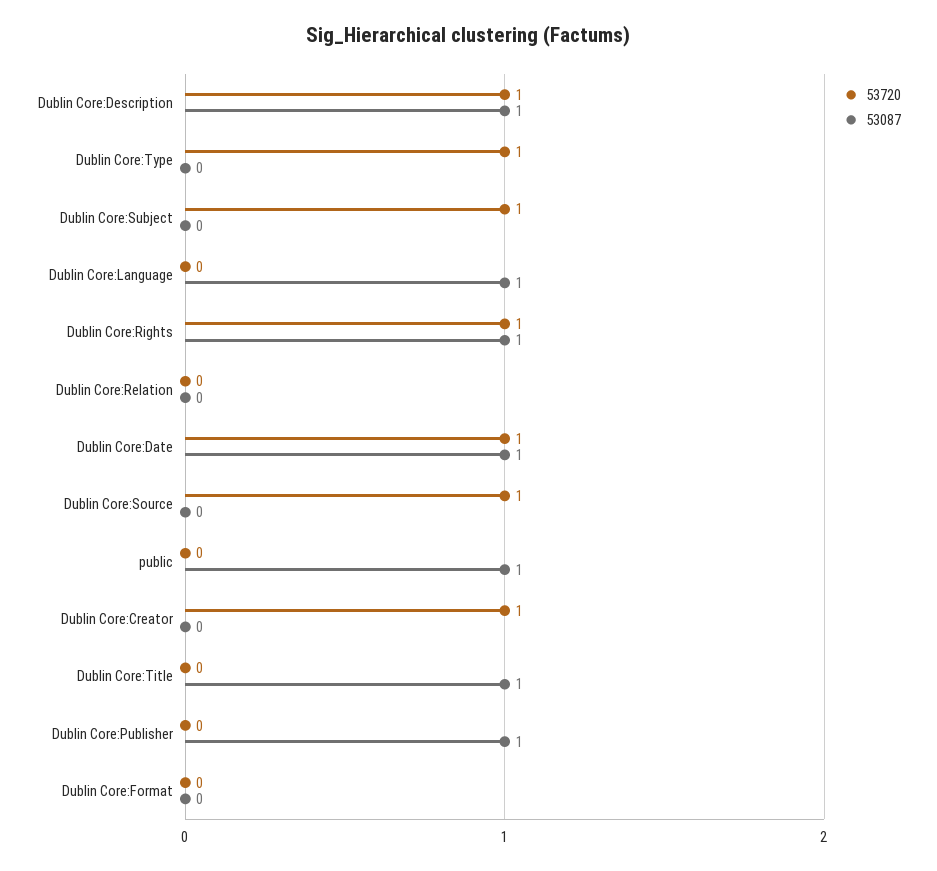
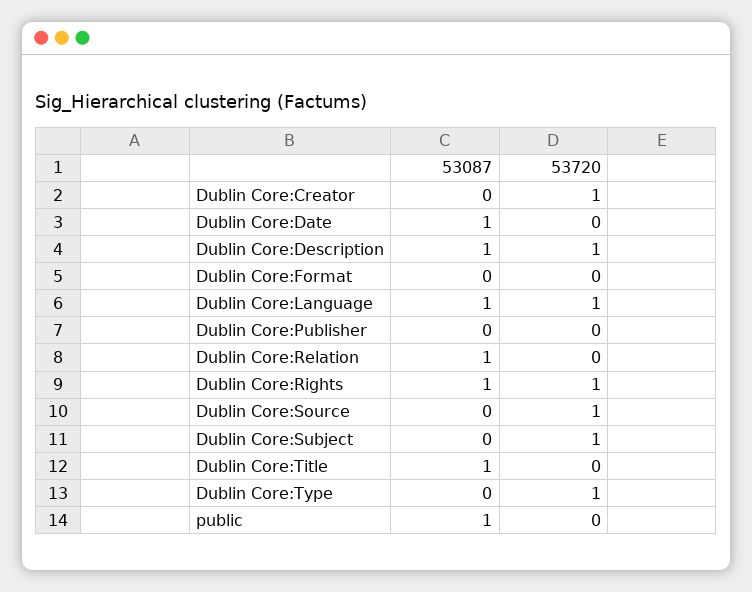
53720, Dublin Core:Language: 0 -> 1
53087, Dublin Core:Relation: 0 -> 1
53720, Dublin Core:Date: 1 -> 0
53087, Dublin Core:Publisher: 1 -> 0

